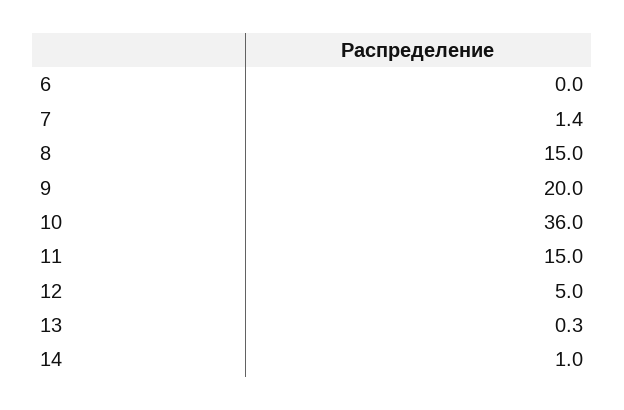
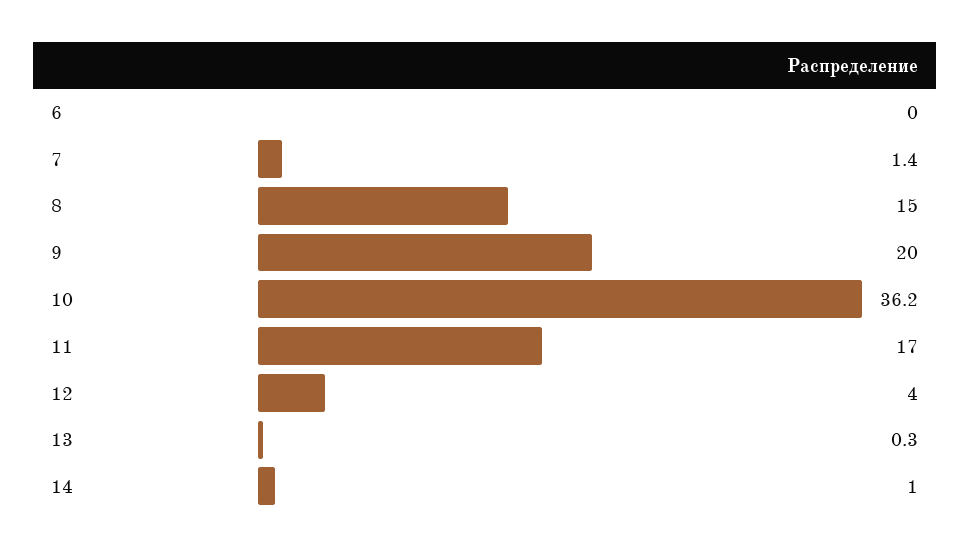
10: 36 -> 36.2
11: 15 -> 17
12: 5 -> 4

